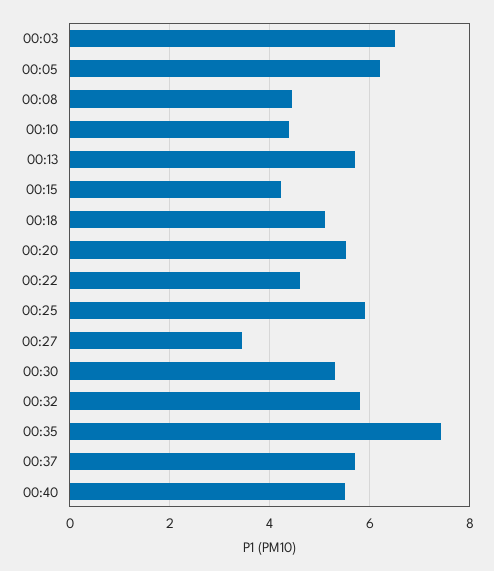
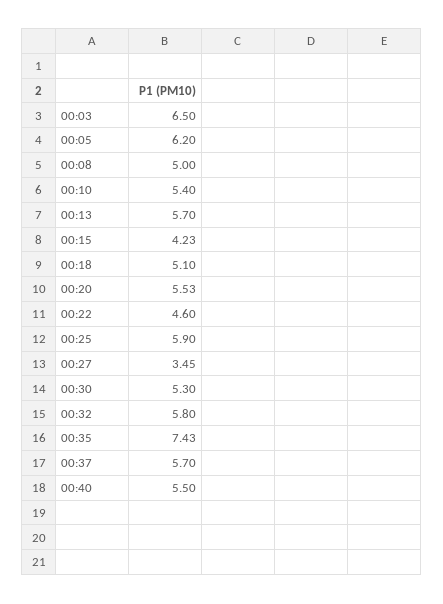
00:08: 4.4 -> 5
00:10: 4.4 -> 5.4

